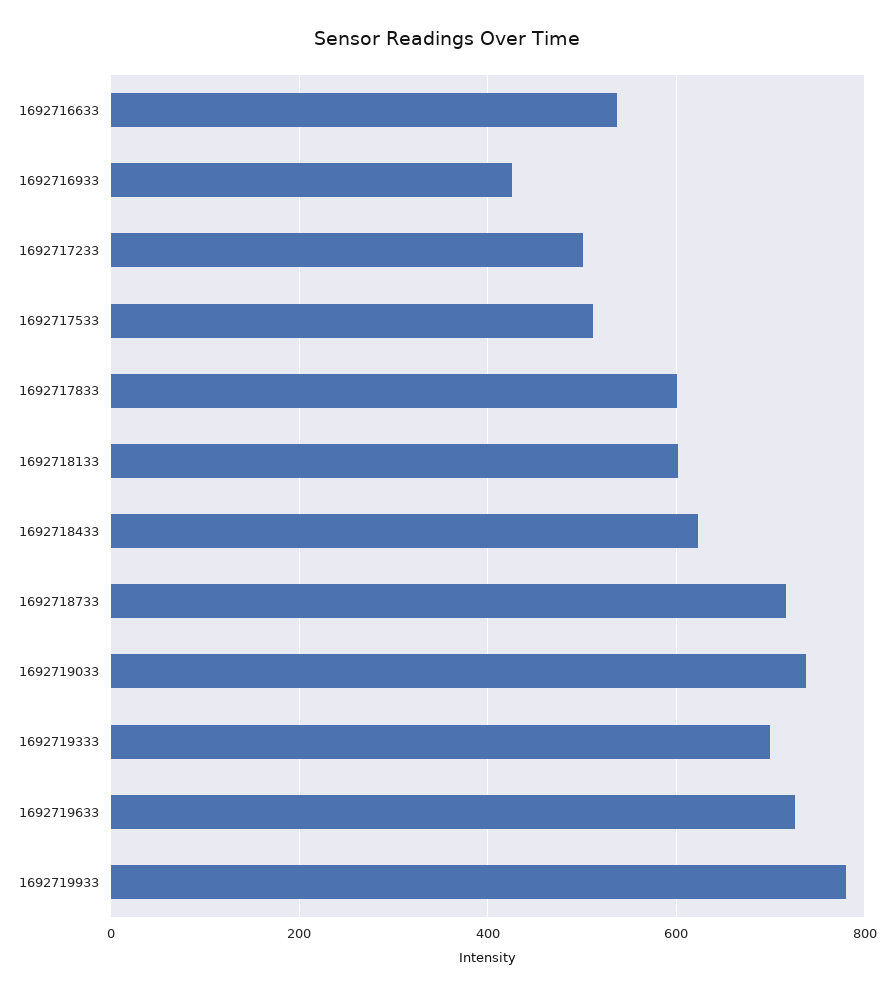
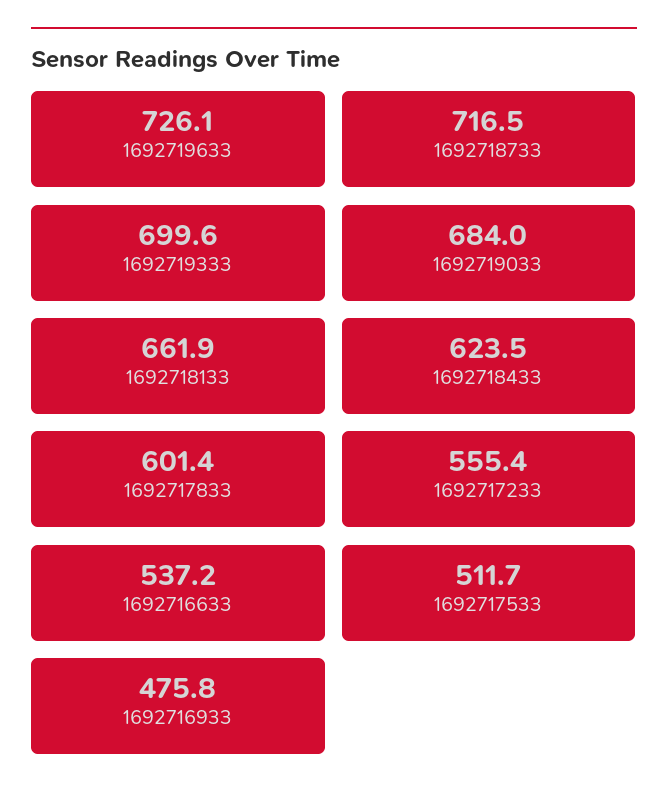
1692716933: 420 -> 475.8
1692717233: 500 -> 555.4
1692718133: 600 -> 661.9
1692719033: 740 -> 684
1692719933: 780 -> none

